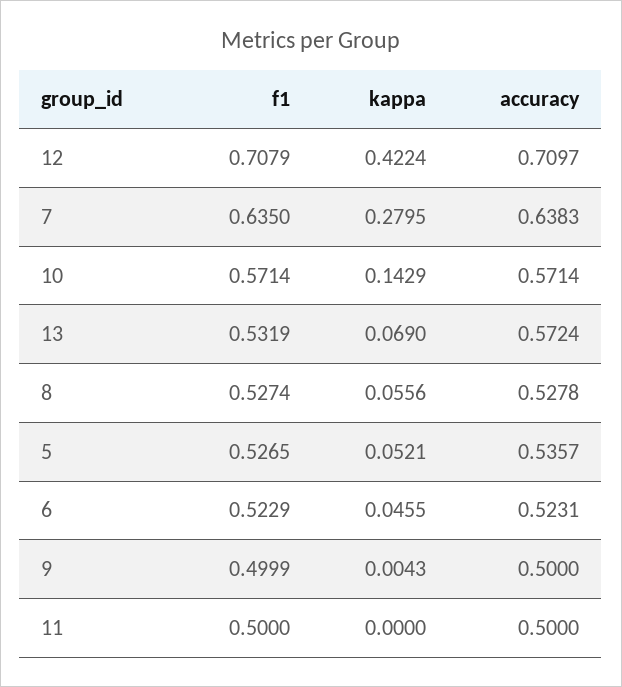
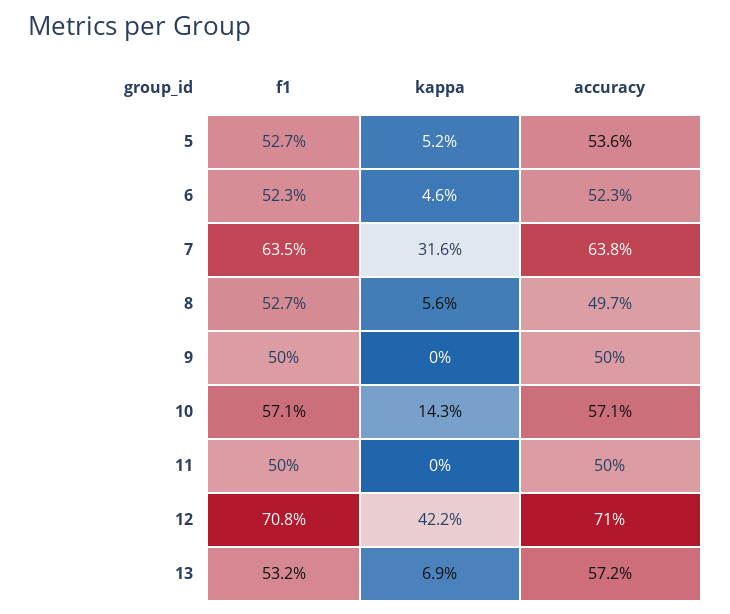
kappa, 7: 0.2795 -> 0.316
accuracy, 8: 0.5278 -> 0.497
kappa, 9: 0.0043 -> 0

